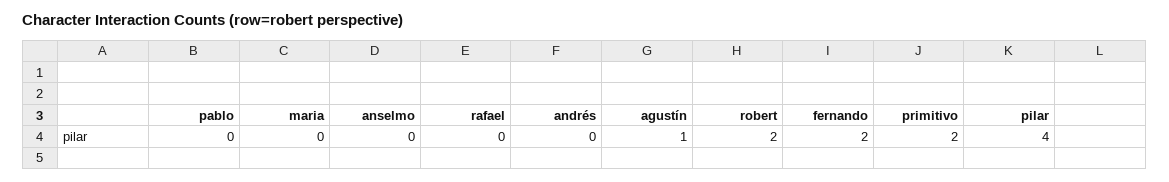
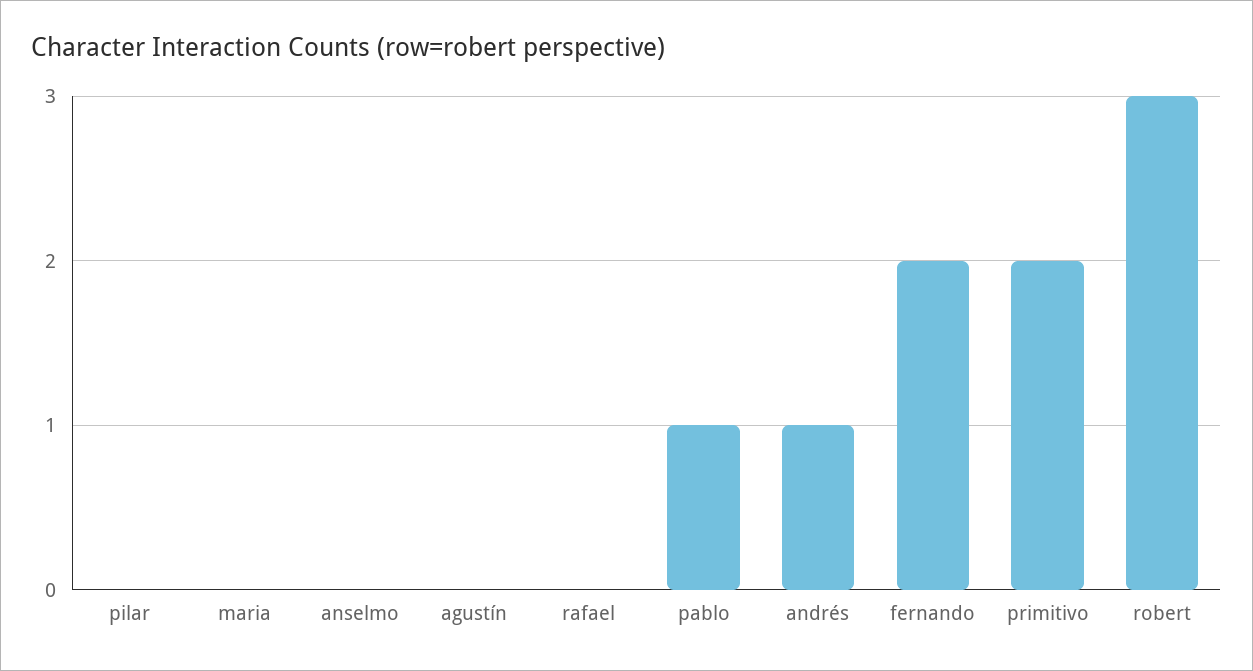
pablo: 0 -> 1
andrés: 0 -> 1
agustín: 1 -> 0
robert: 2 -> 3
pilar: 4 -> 0

